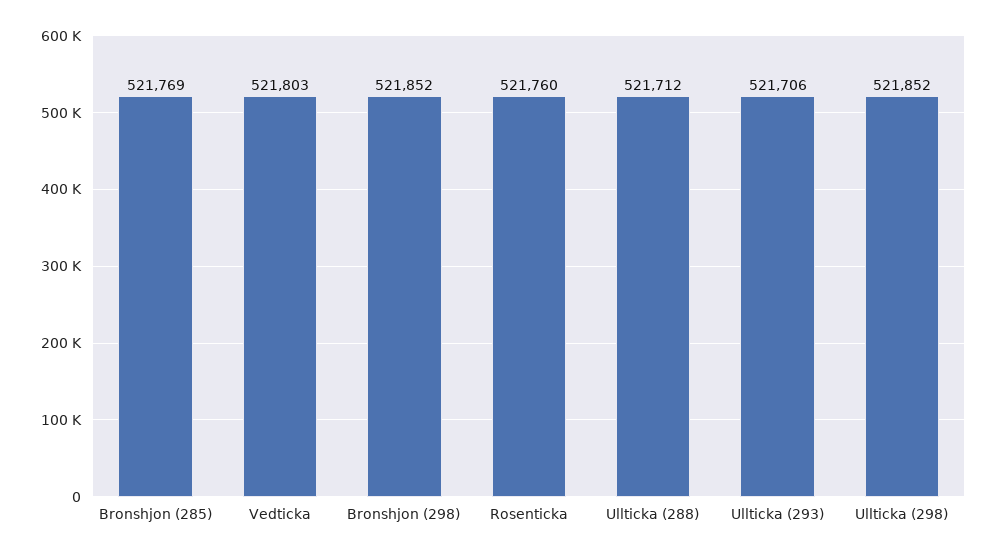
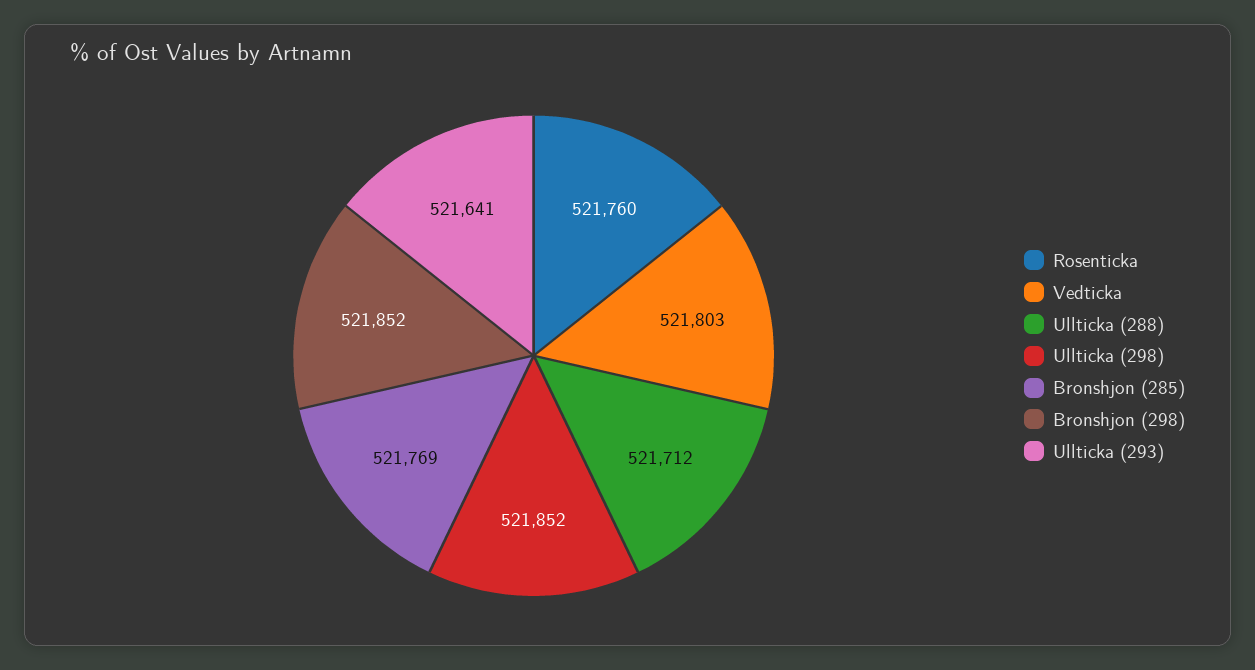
Ullticka (293): 521706 -> 521641

